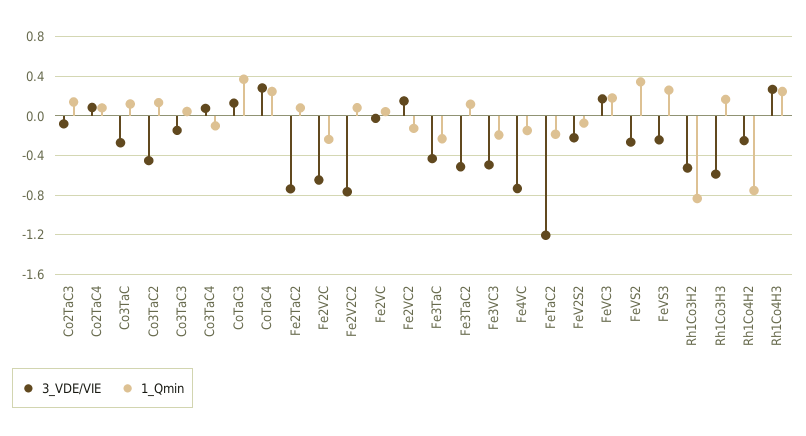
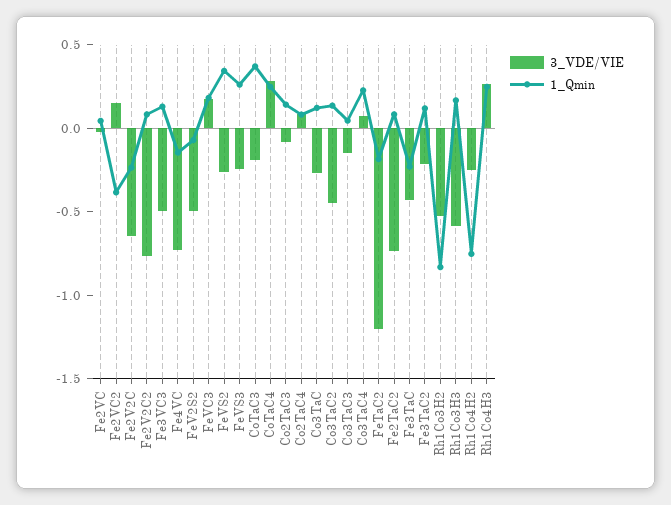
1_Qmin, Co3TaC4: -0.1 -> 0.2
3_VDE/VIE, CoTaC3: 0.1 -> -0.2
1_Qmin, Fe2VC2: -0.1 -> -0.4
3_VDE/VIE, Fe3TaC2: -0.5 -> -0.2
1_Qmin, Fe3VC3: -0.2 -> 0.1
3_VDE/VIE, FeV2S2: -0.2 -> -0.5

